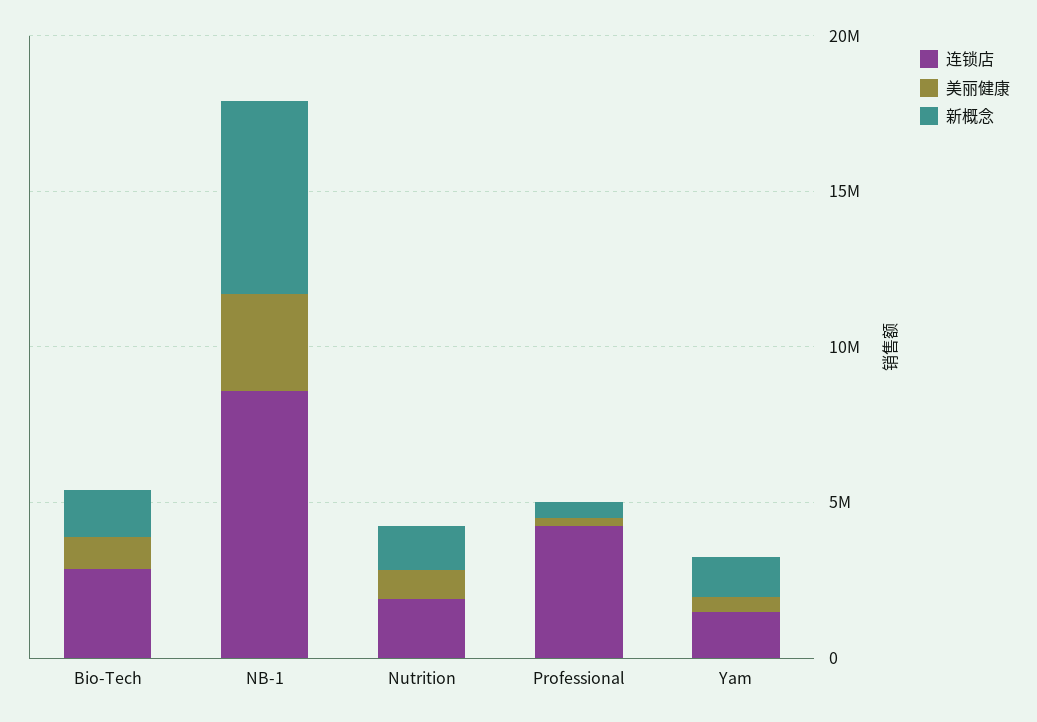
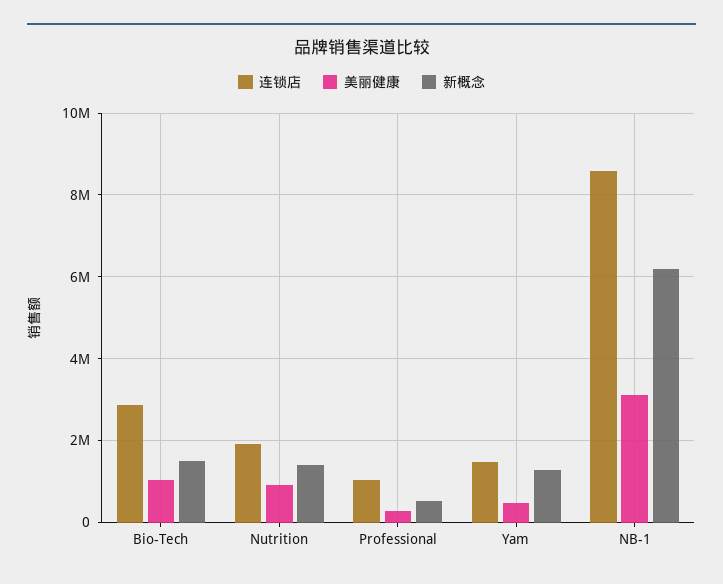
连锁店, Professional: 4000000 -> 1000000

